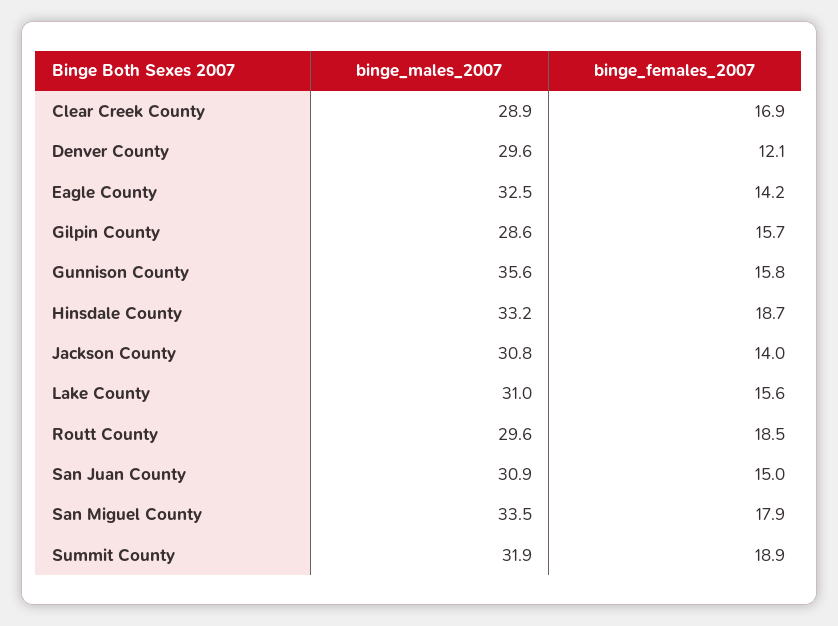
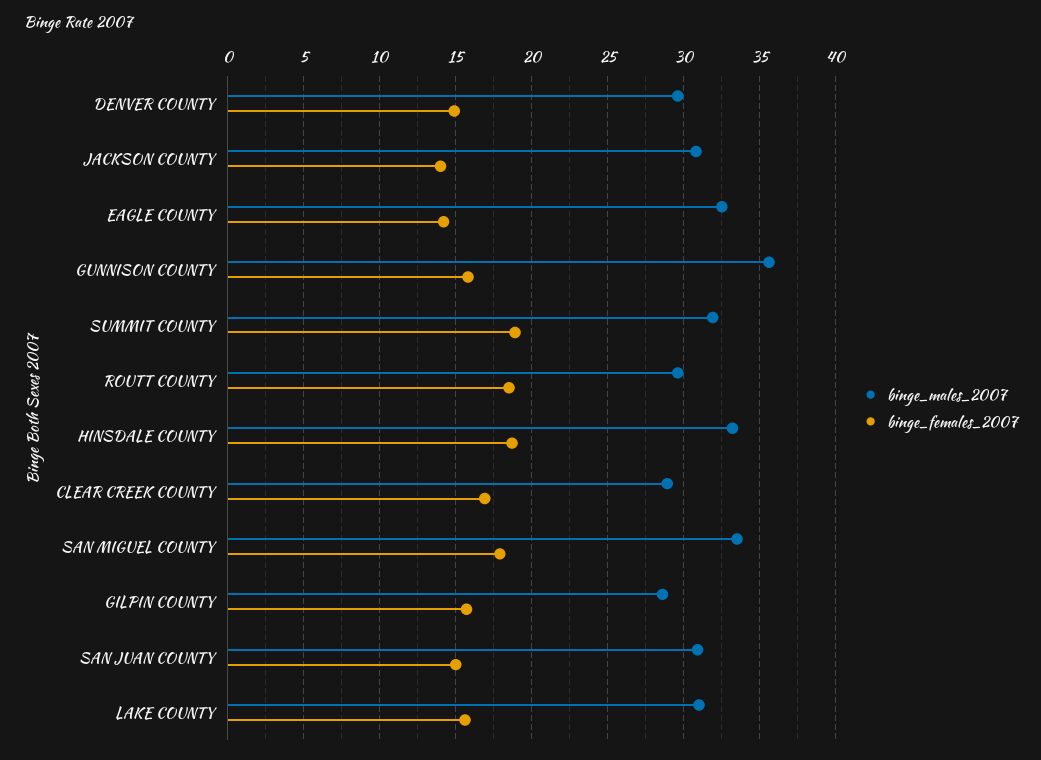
binge_females_2007, Denver County: 12.1 -> 15

